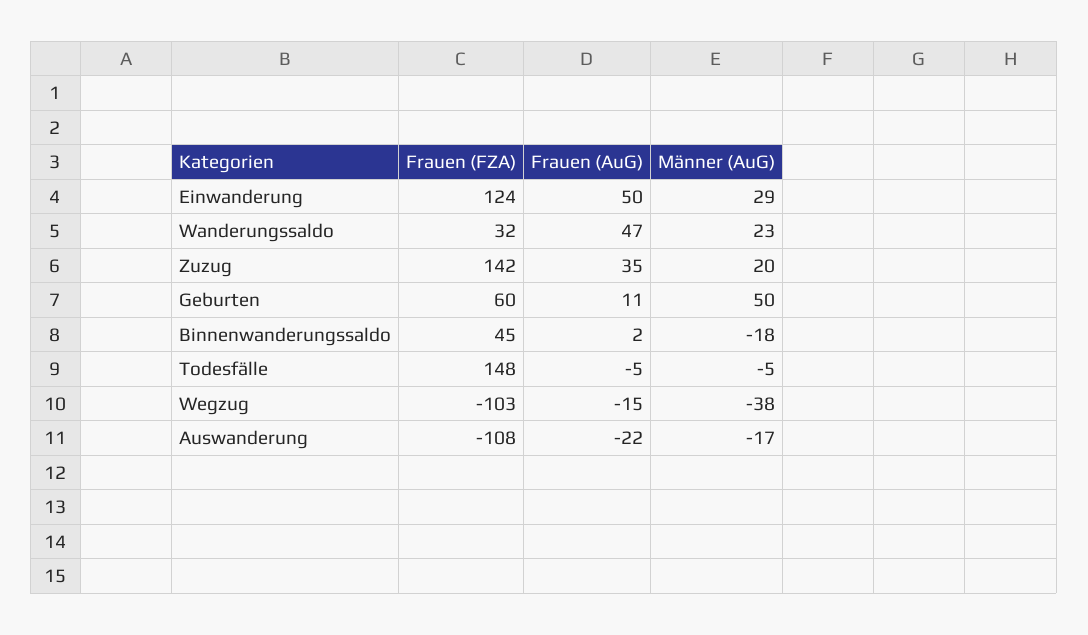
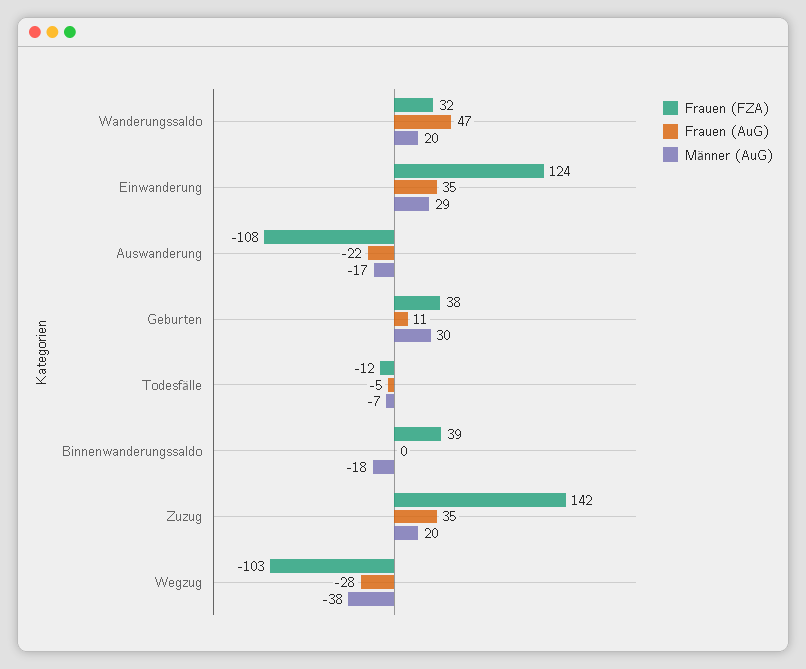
Frauen (AuG), Einwanderung: 50 -> 35
Männer (AuG), Wanderungssaldo: 23 -> 20
Frauen (FZA), Geburten: 60 -> 38
Männer (AuG), Geburten: 50 -> 30
Frauen (FZA), Binnenwanderungssaldo: 45 -> 39
Frauen (AuG), Binnenwanderungssaldo: 2 -> 0
Frauen (FZA), Todesfälle: 148 -> -12
Männer (AuG), Todesfälle: -5 -> -7
Frauen (AuG), Wegzug: -15 -> -28

